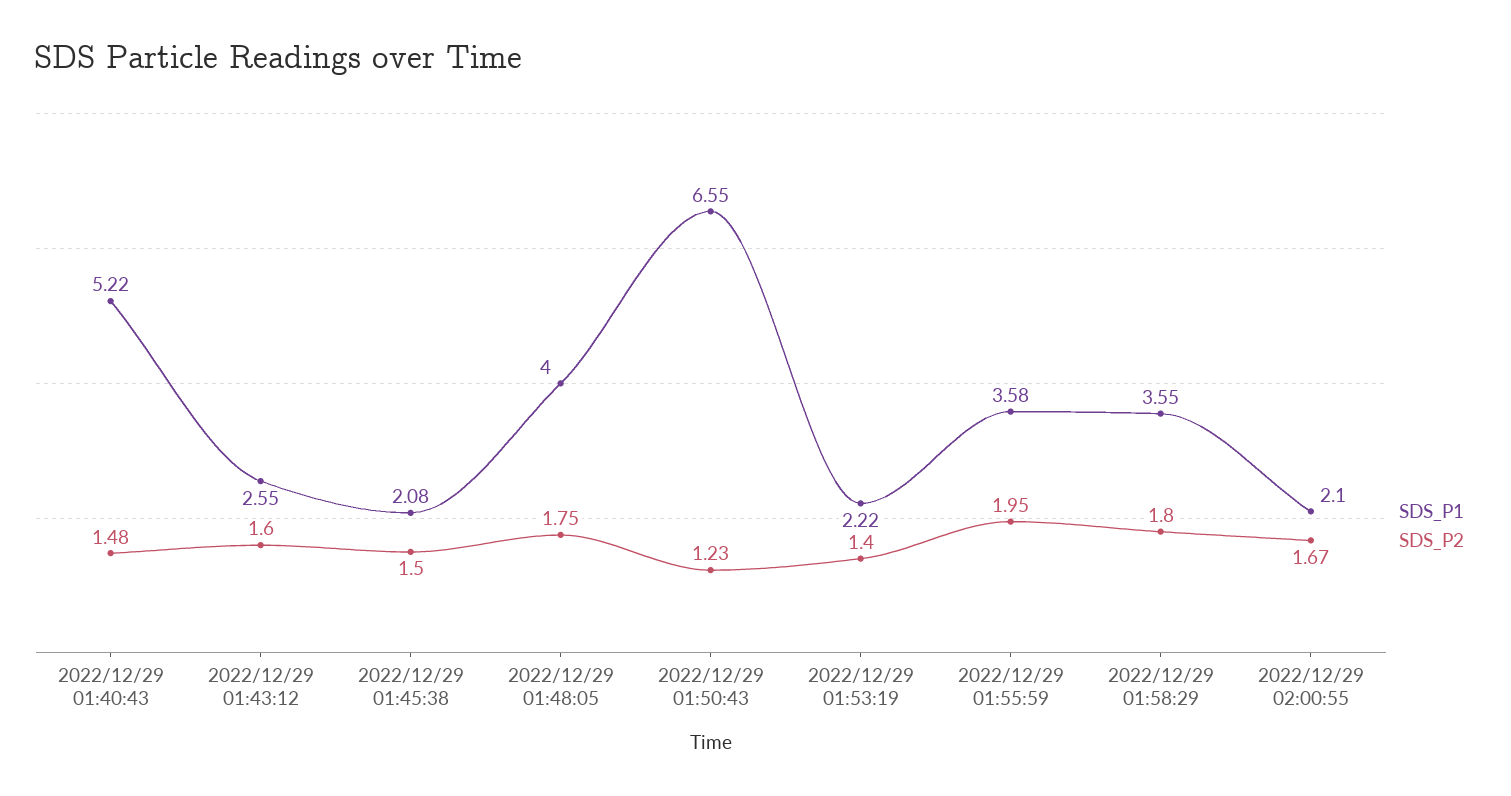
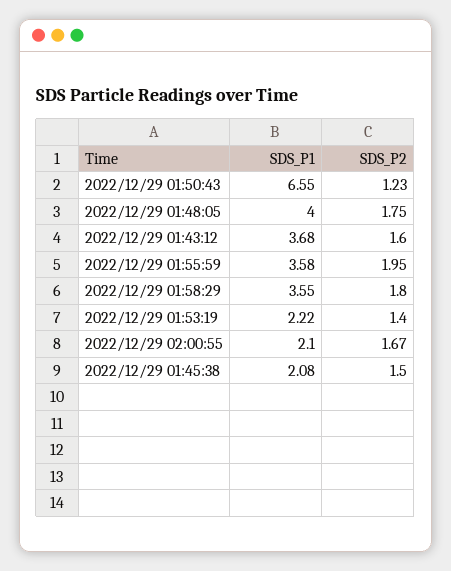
SDS_P1, 2022/12/29 01:40:43: 5.22 -> none
SDS_P2, 2022/12/29 01:40:43: 1.48 -> none
SDS_P1, 2022/12/29 01:43:12: 2.55 -> 3.68

